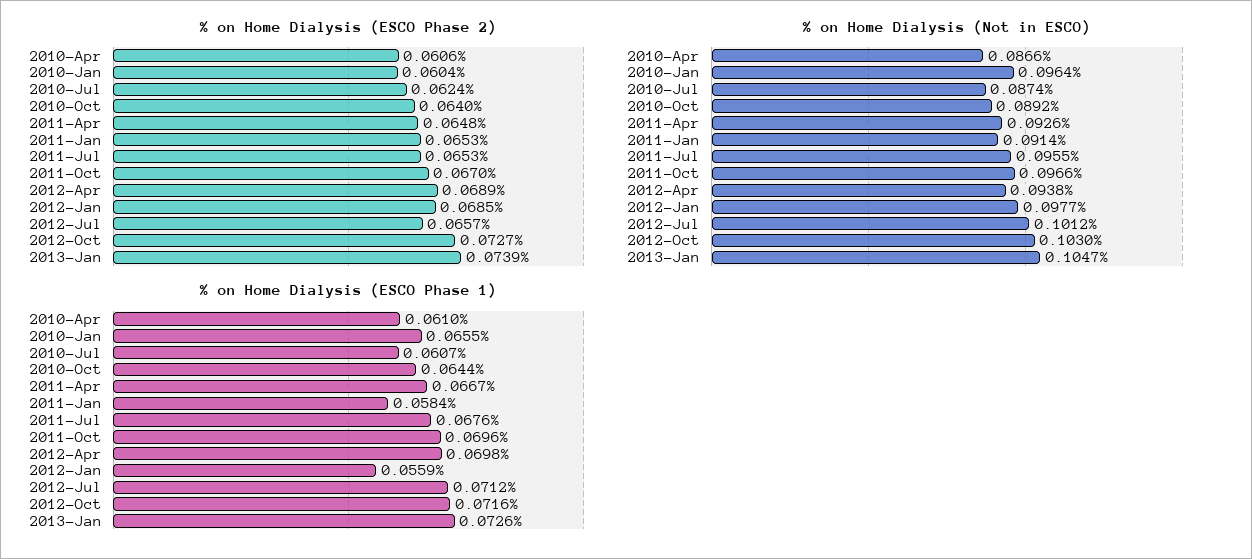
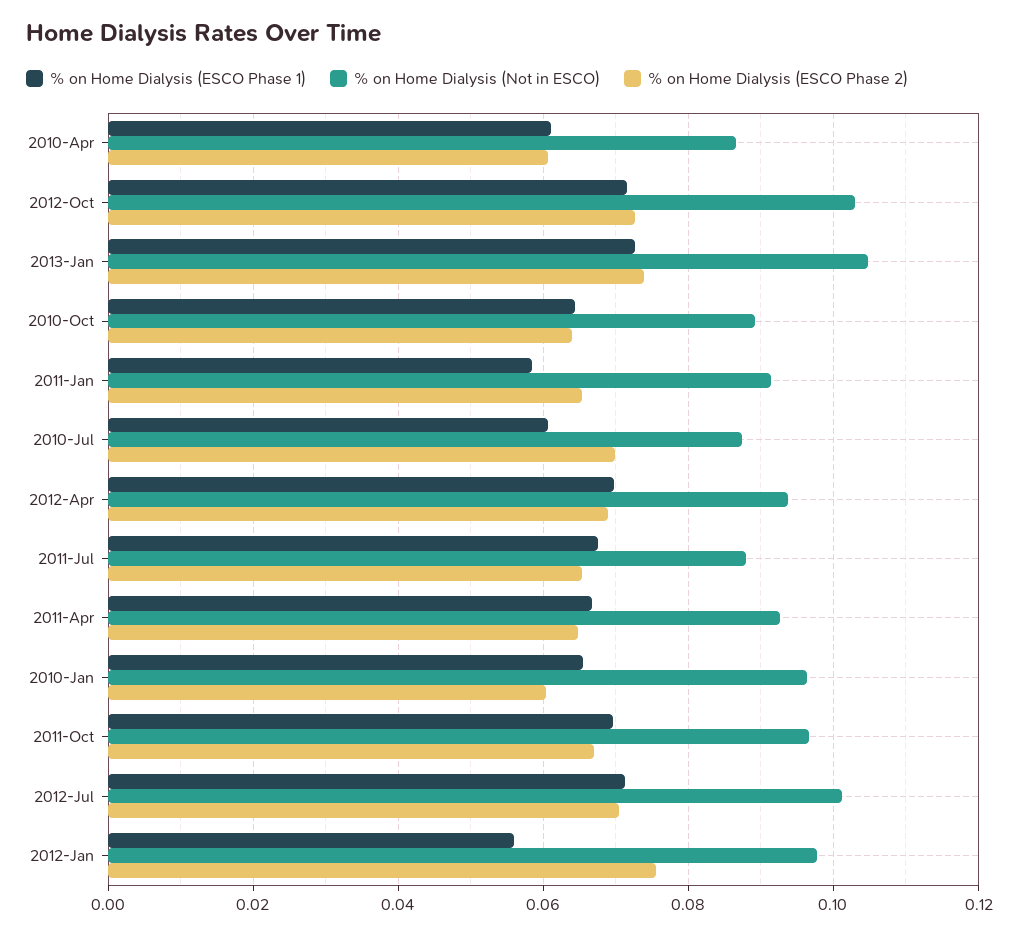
% on Home Dialysis (ESCO Phase 2), 2010-Jul: 0.0624 -> 0.07
% on Home Dialysis (ESCO Phase 2), 2012-Jan: 0.0685 -> 0.076
% on Home Dialysis (ESCO Phase 2), 2012-Jul: 0.0657 -> 0.07
% on Home Dialysis (Not in ESCO), 2011-Jul: 0.0955 -> 0.088

